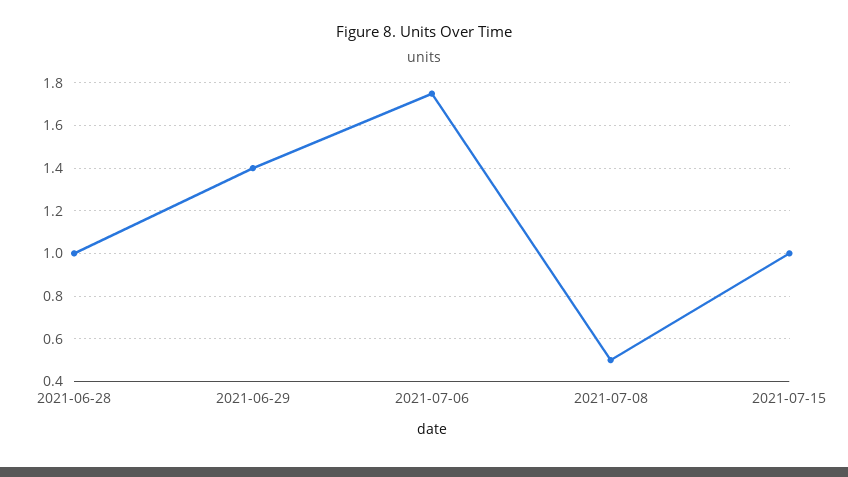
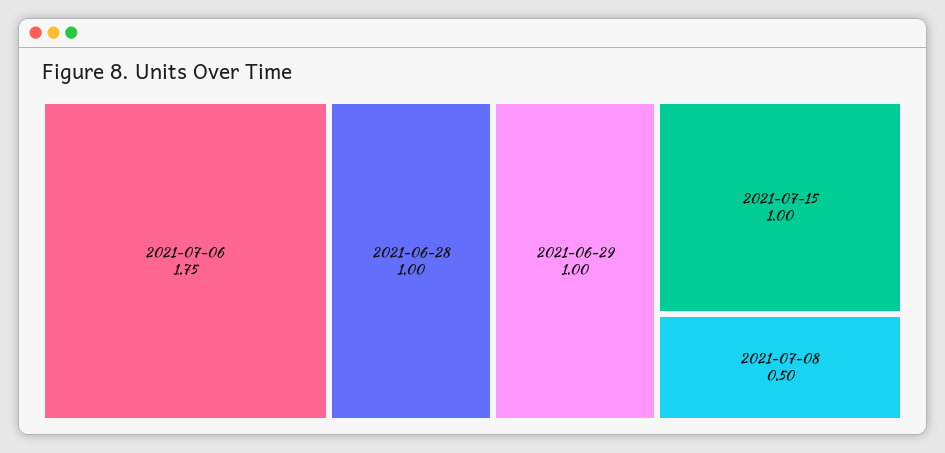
2021-06-29: 1.4 -> 1

